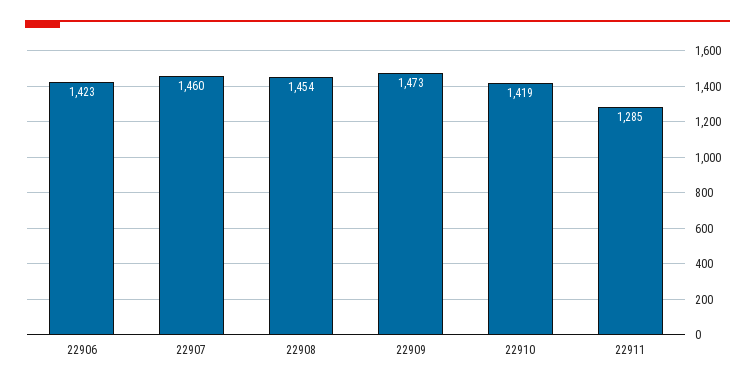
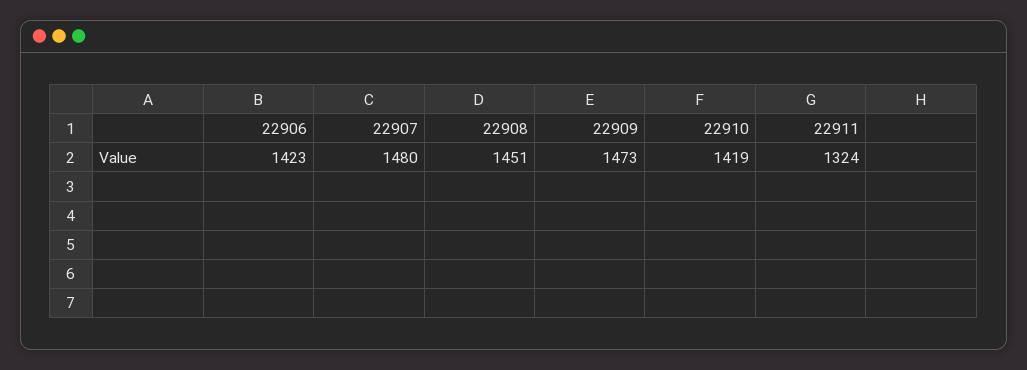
22907: 1460 -> 1480
22908: 1454 -> 1451
22911: 1285 -> 1324

